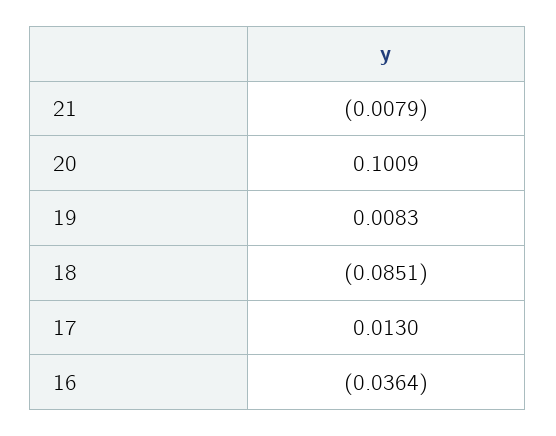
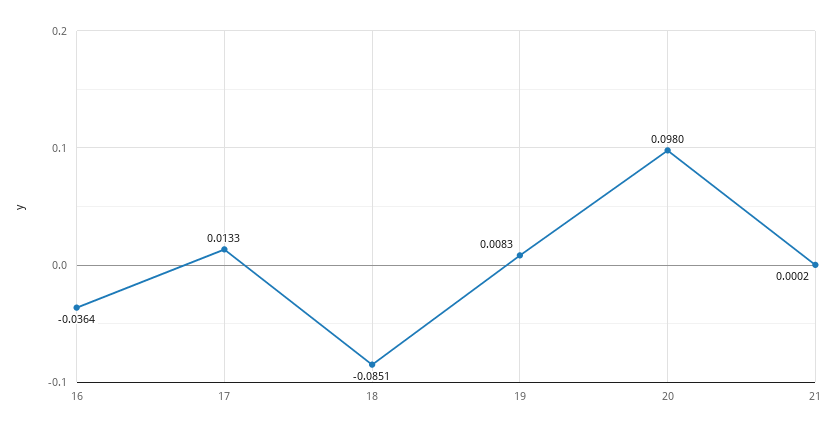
21: -0.0079 -> 0.0002
20: 0.1009 -> 0.098
17: 0.013 -> 0.0133

